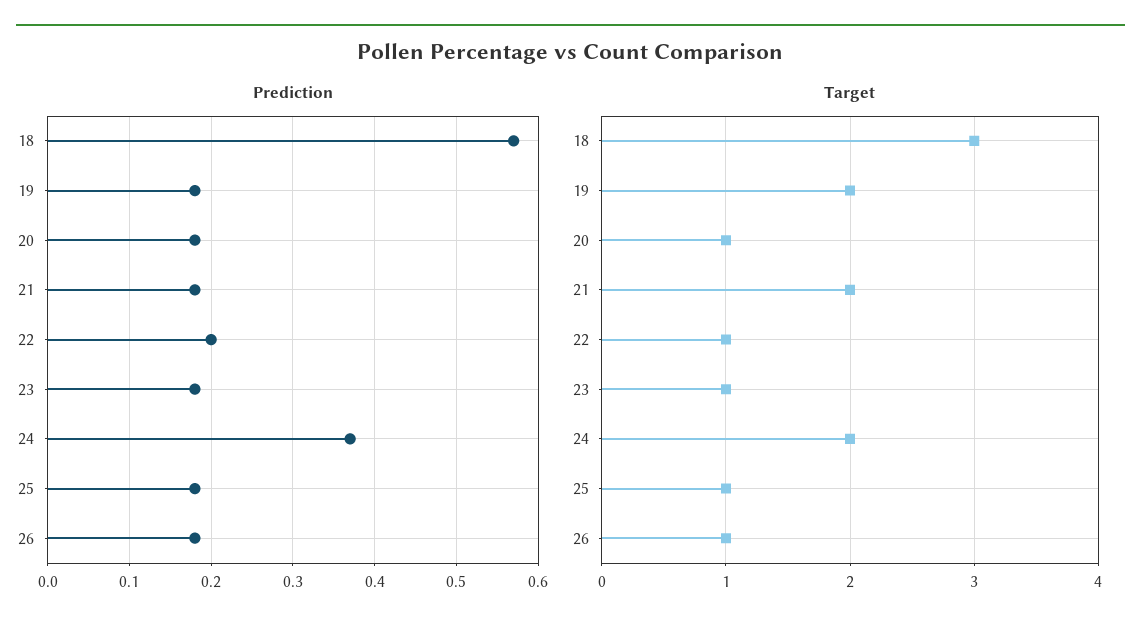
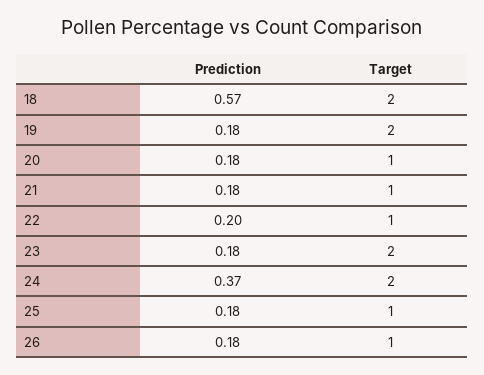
Target, 18: 3 -> 2
Target, 21: 2 -> 1
Target, 23: 1 -> 2

